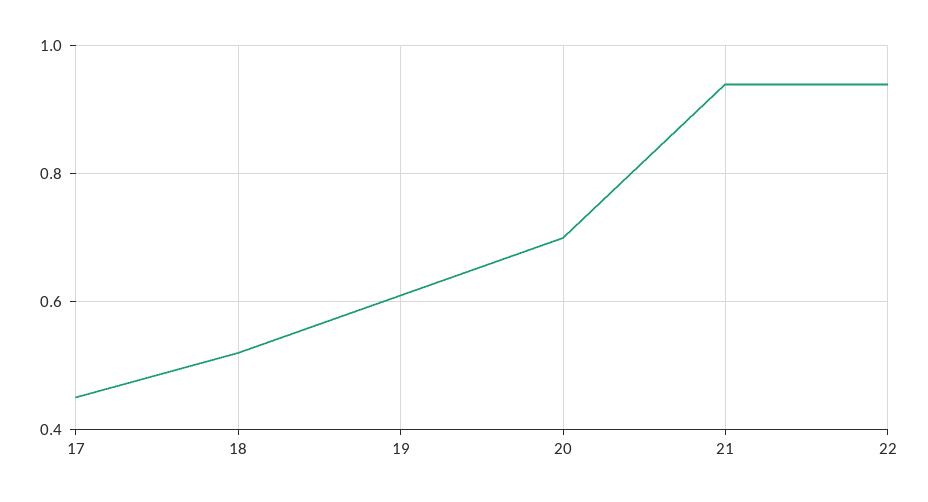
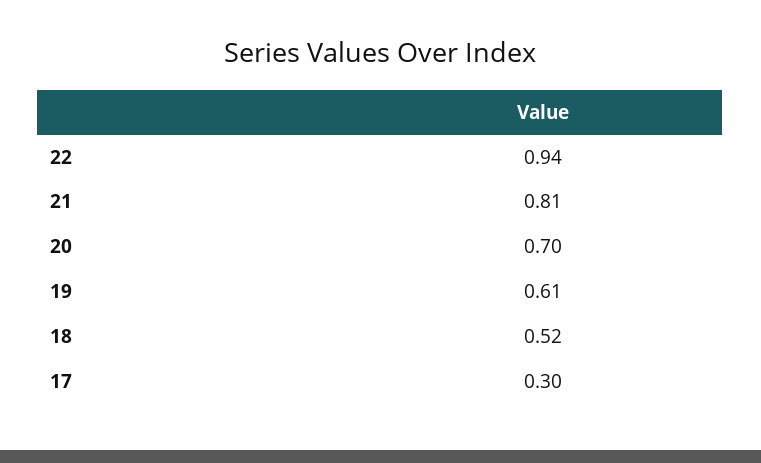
17: 0.45 -> 0.3
21: 0.95 -> 0.81

